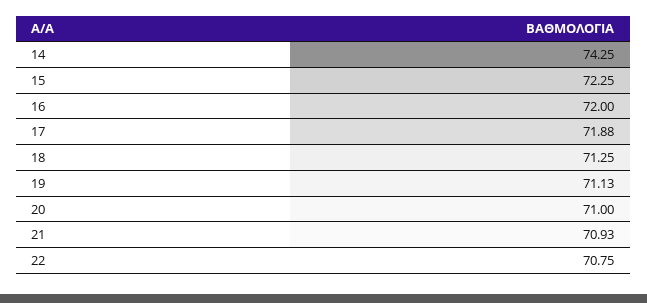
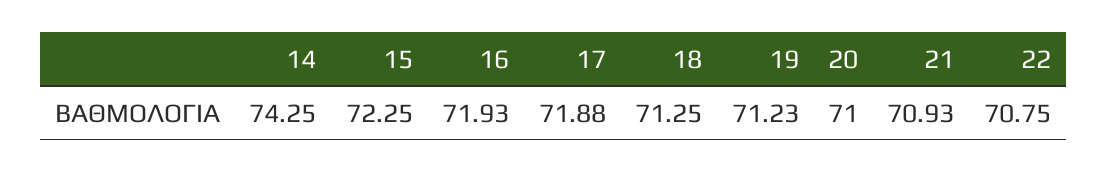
16: 72 -> 71.93
19: 71.13 -> 71.23

